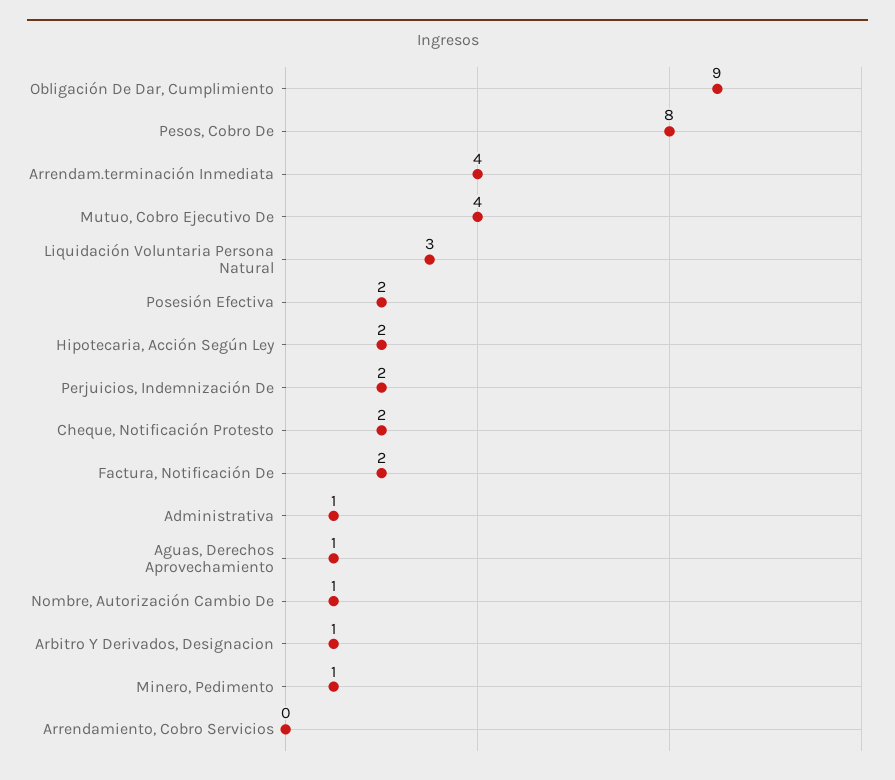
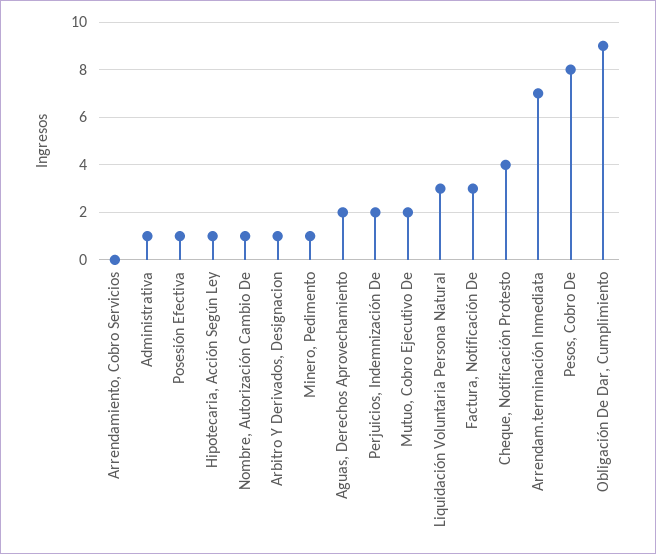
Arrendam.terminación Inmediata: 4 -> 7
Mutuo, Cobro Ejecutivo De: 4 -> 2
Posesión Efectiva: 2 -> 1
Hipotecaria, Acción Según Ley: 2 -> 1
Cheque, Notificación Protesto: 2 -> 4
Factura, Notificación De: 2 -> 3
Aguas, Derechos Aprovechamiento: 1 -> 2

